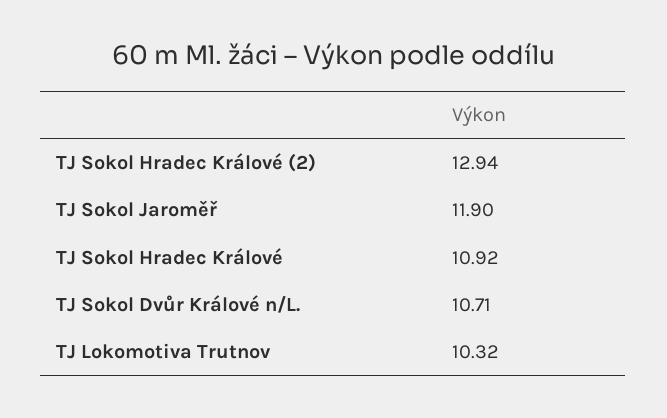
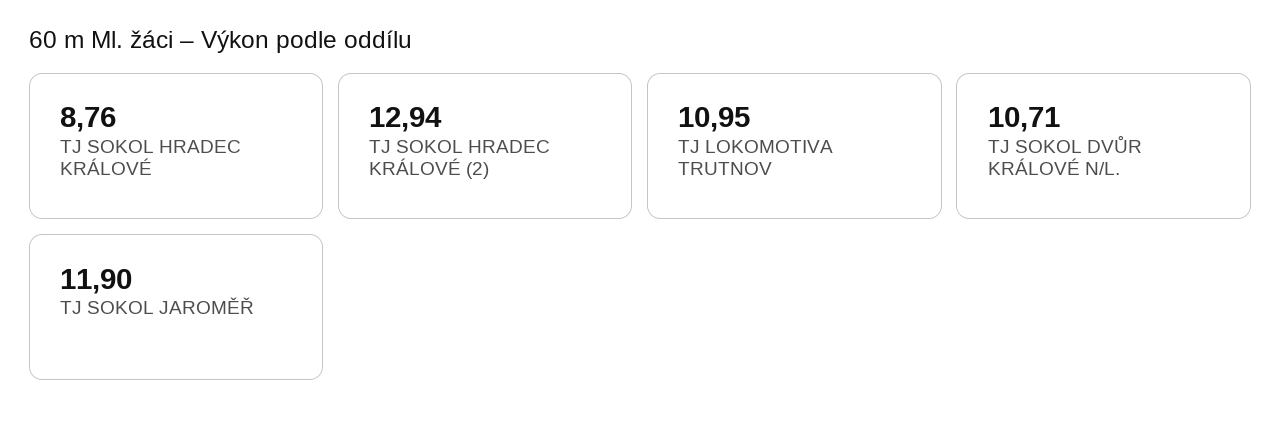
TJ Sokol Hradec Králové: 10.92 -> 8.76
TJ Lokomotiva Trutnov: 10.32 -> 10.95

